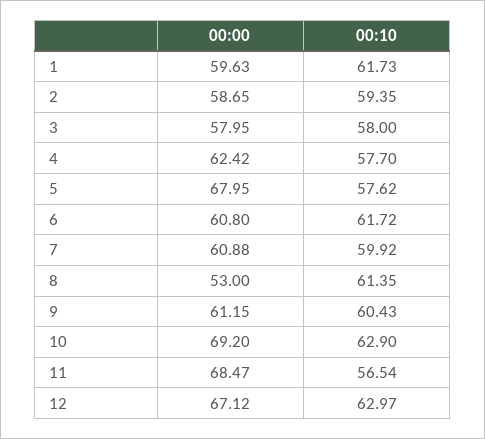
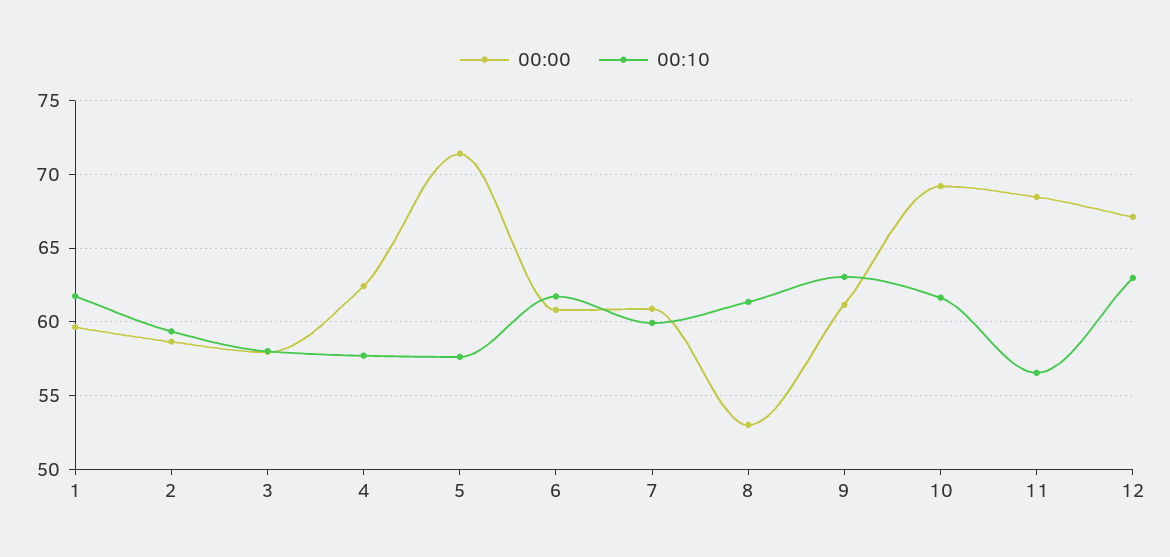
00:00, 5: 67.95 -> 71.5
00:10, 9: 60.43 -> 63
00:10, 10: 62.9 -> 61.5

